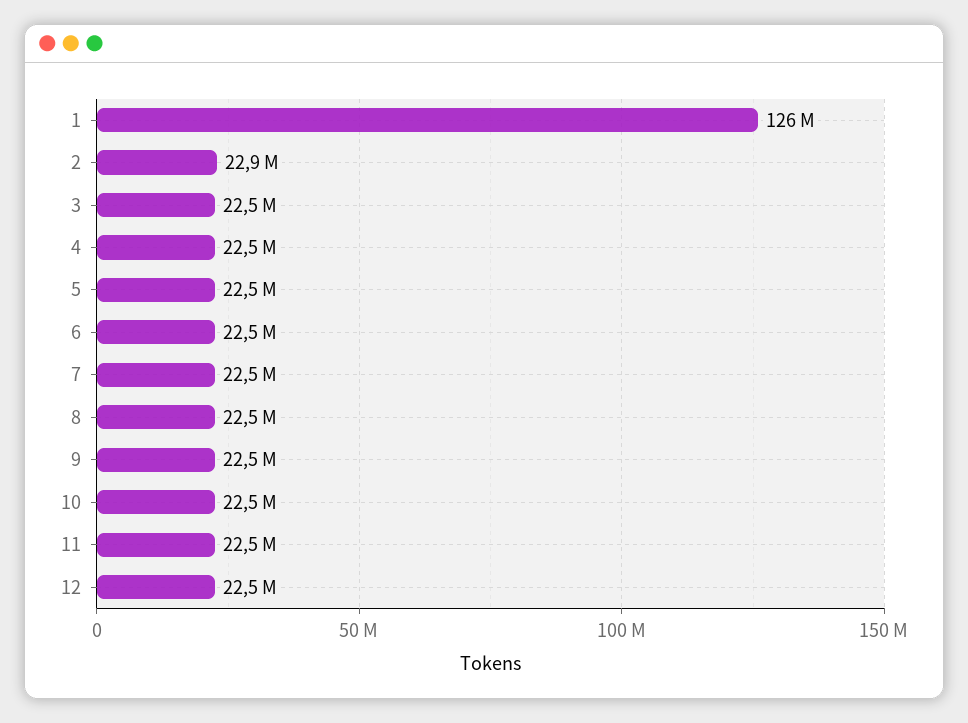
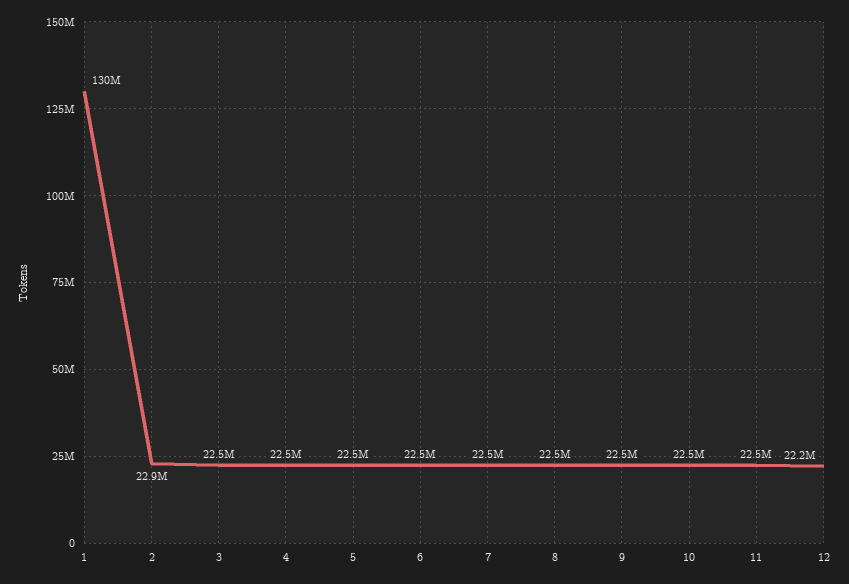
1: 126000000 -> 130000000
12: 22500000 -> 22200000

